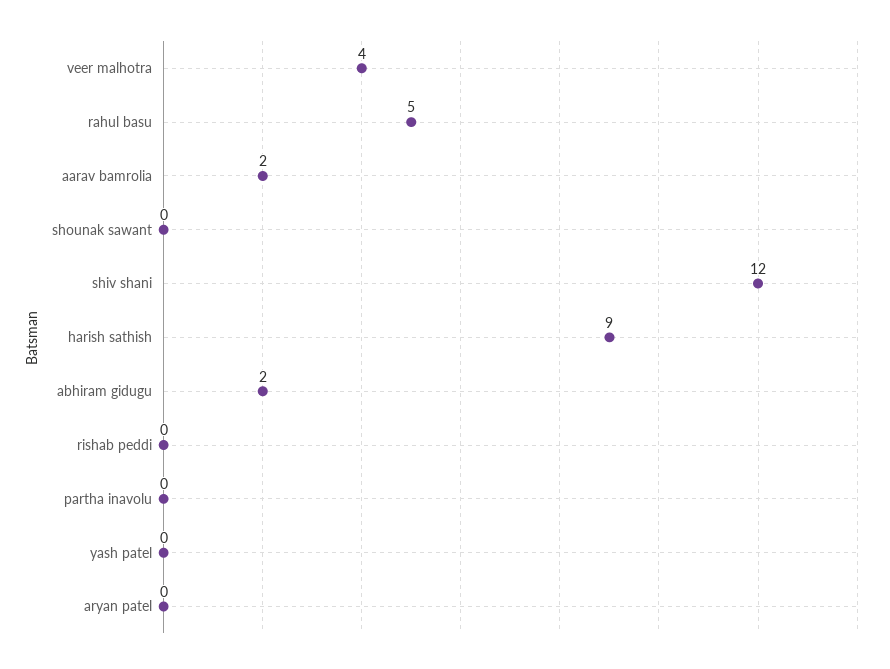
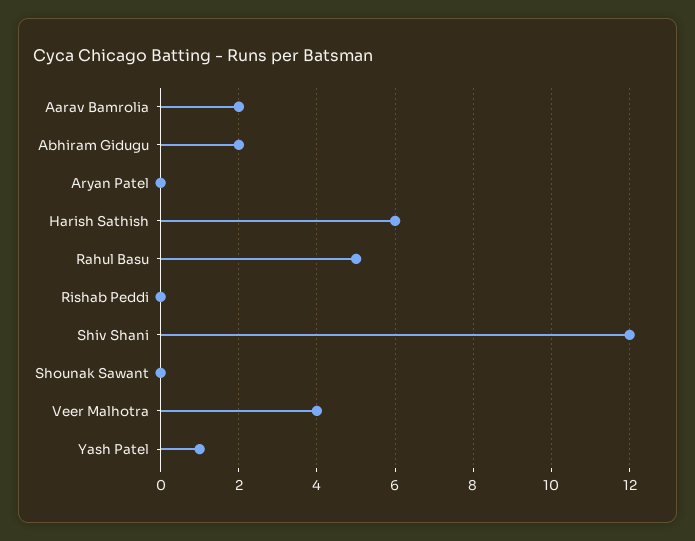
harish sathish: 9 -> 6
partha inavolu: 0 -> none
yash patel: 0 -> 1

